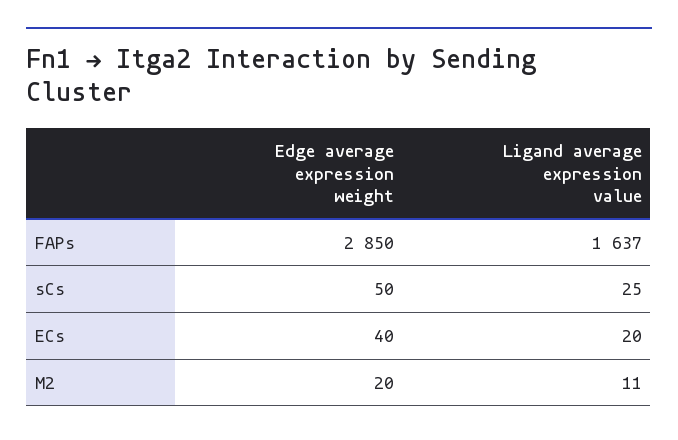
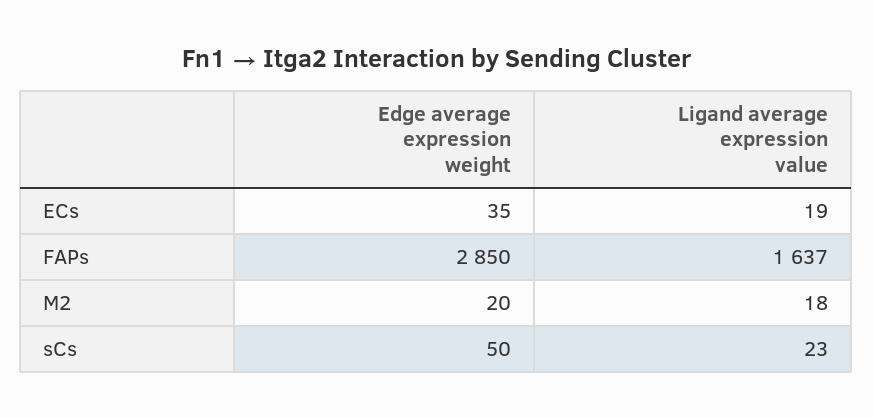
Ligand average expression value, sCs: 25 -> 23
Edge average expression weight, ECs: 40 -> 35
Ligand average expression value, ECs: 20 -> 19
Ligand average expression value, M2: 11 -> 18

